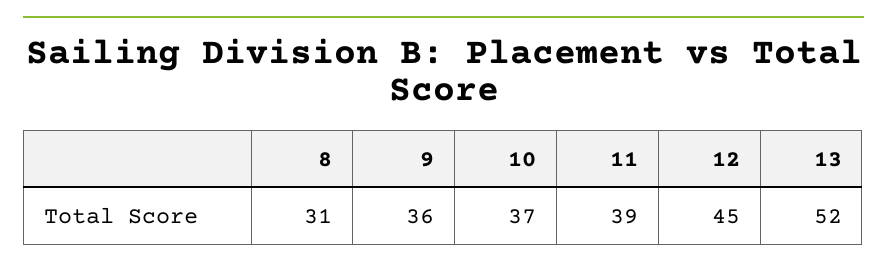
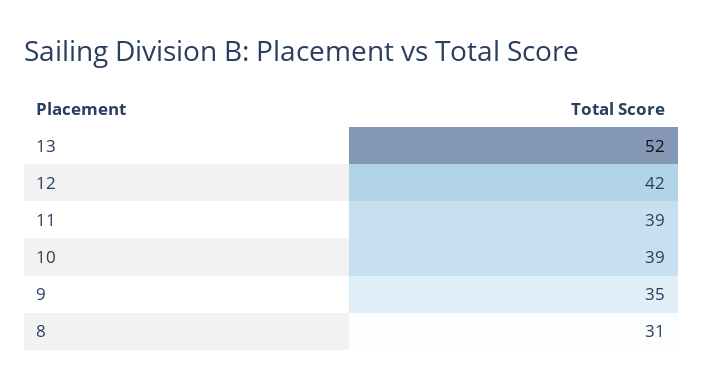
9: 36 -> 35
10: 37 -> 39
12: 45 -> 42

